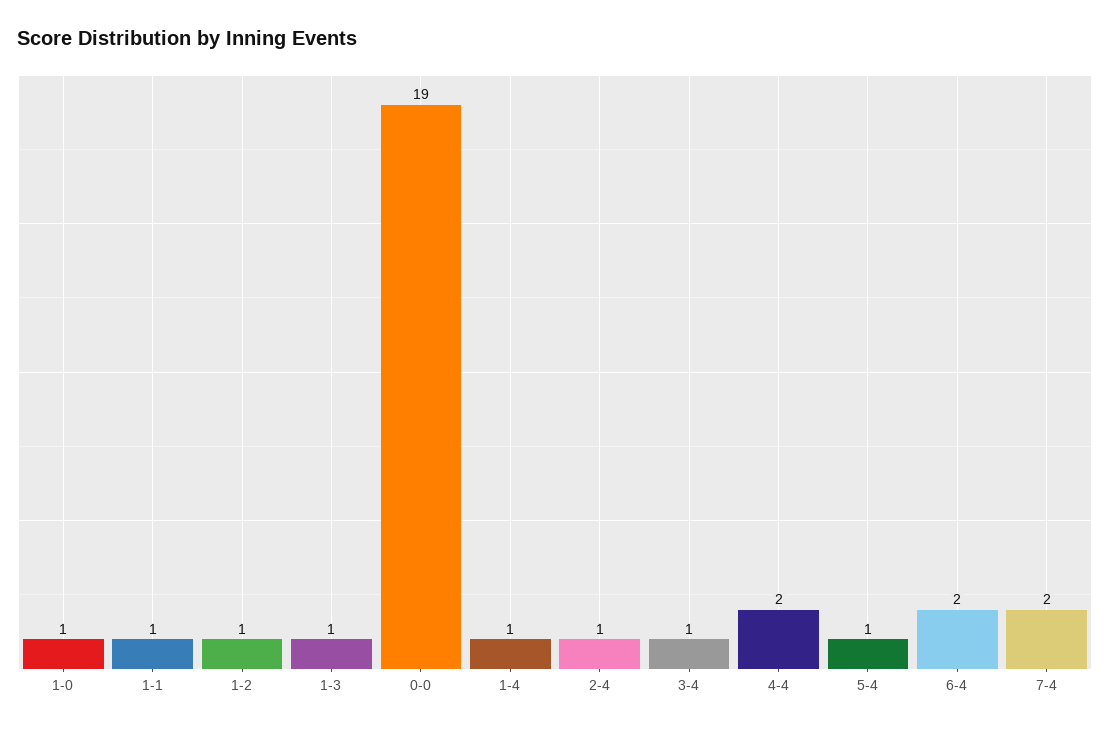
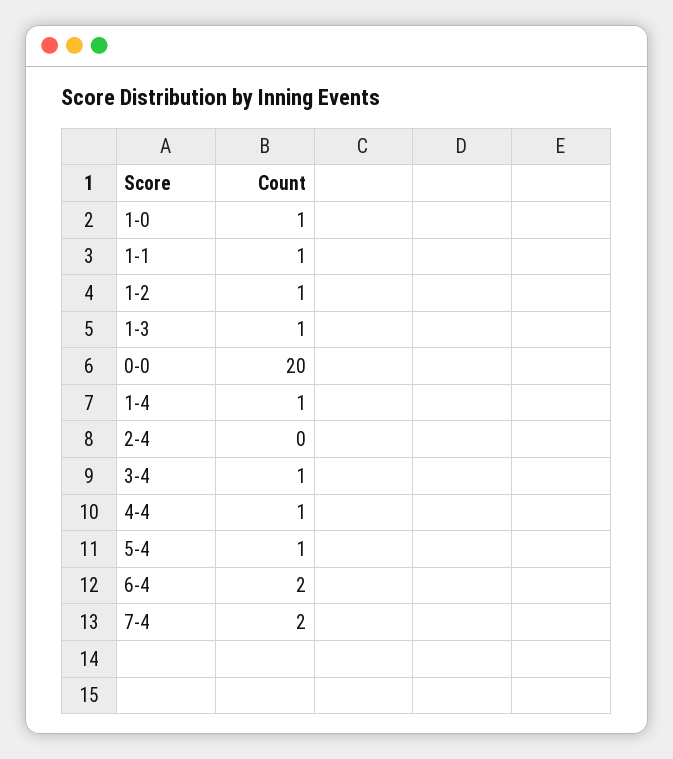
0-0: 19 -> 20
2-4: 1 -> 0
4-4: 2 -> 1

